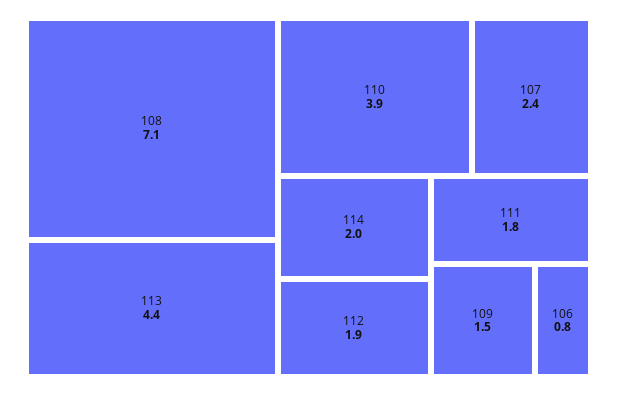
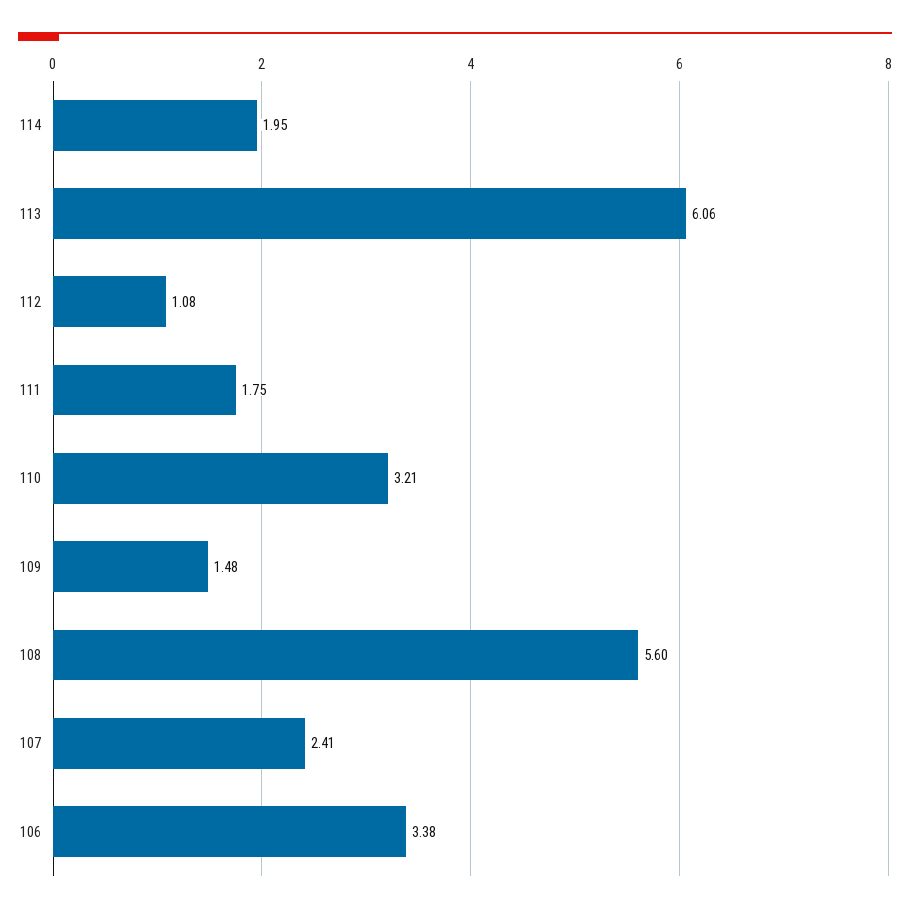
108: 7.1 -> 5.6
113: 4.4 -> 6.06
110: 3.9 -> 3.21
112: 1.9 -> 1.08
106: 0.8 -> 3.38

